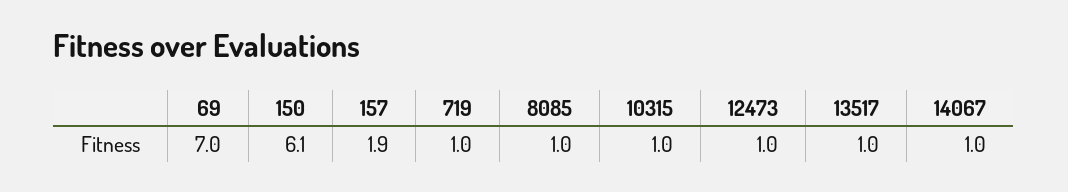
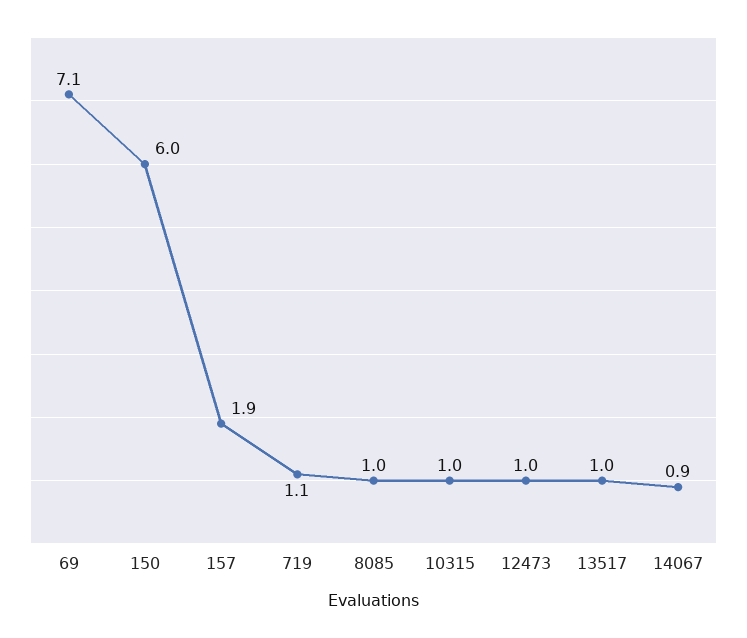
69: 7 -> 7.1
150: 6.1 -> 6
719: 1 -> 1.1
14067: 1 -> 0.9

